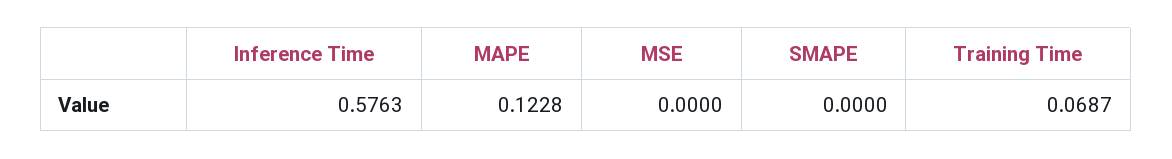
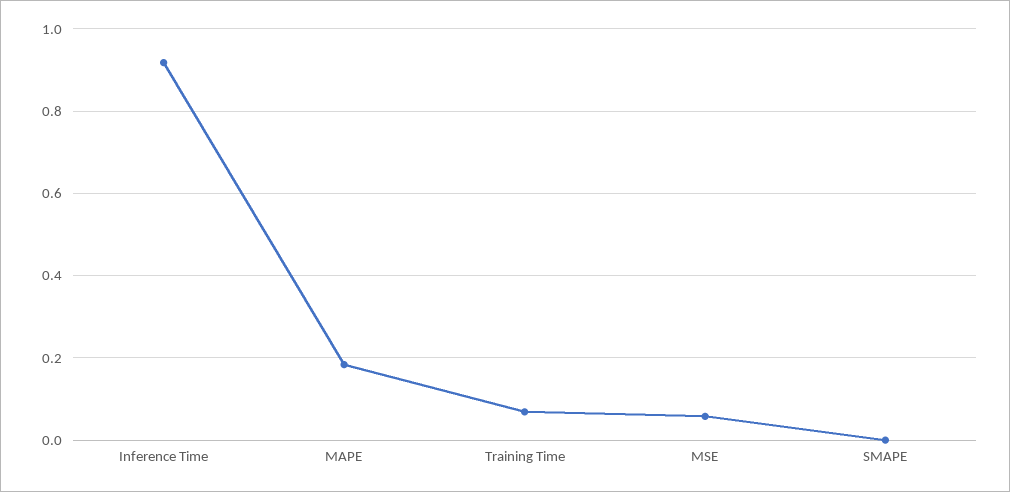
Inference Time: 0.5763 -> 0.92
MAPE: 0.1228 -> 0.18
MSE: 0 -> 0.06

